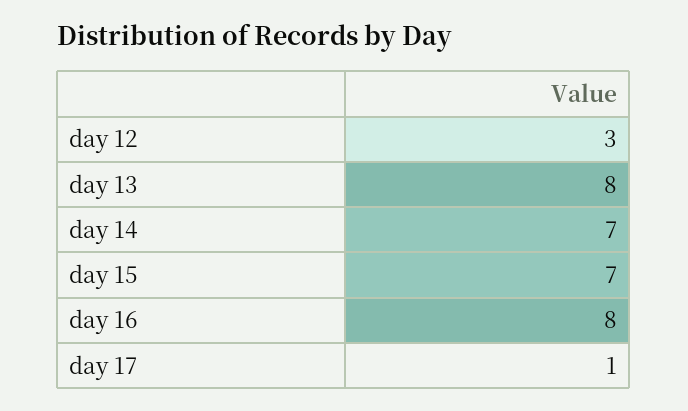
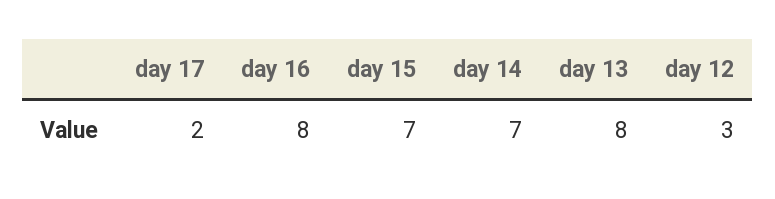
day 17: 1 -> 2

